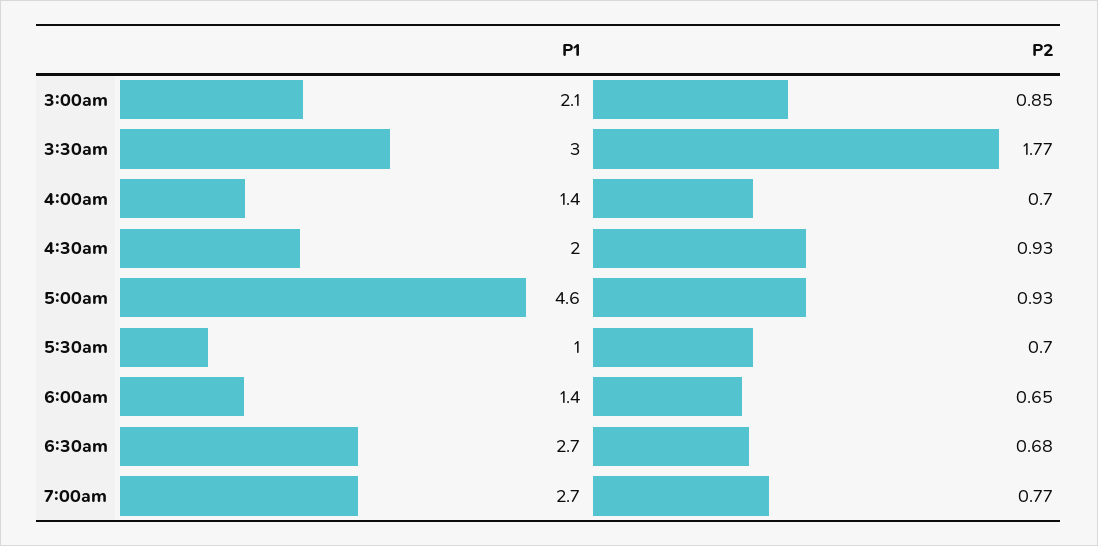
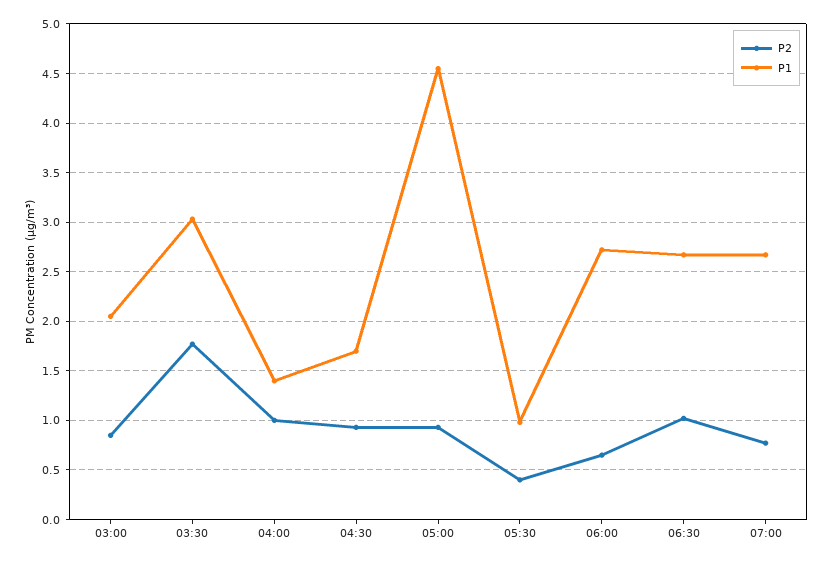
P2, 4:00am: 0.7 -> 1
P1, 4:30am: 2 -> 1.7
P2, 5:30am: 0.7 -> 0.4
P1, 6:00am: 1.4 -> 2.7
P2, 6:30am: 0.68 -> 1

